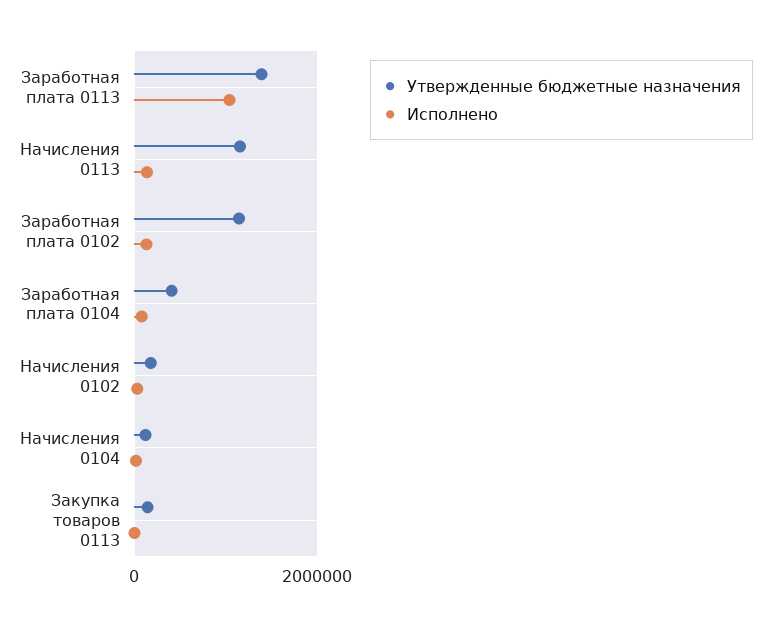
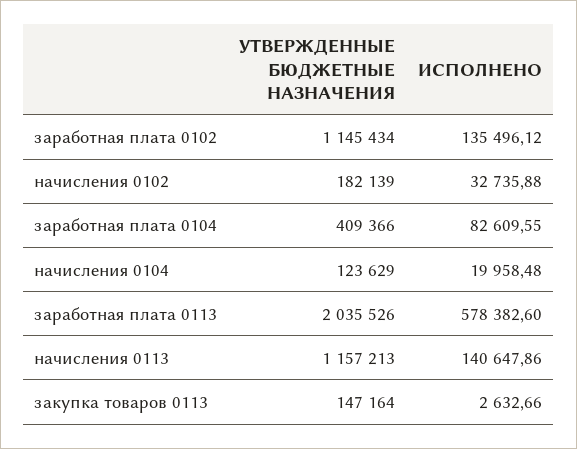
Утвержденные бюджетные назначения, Заработная плата 0113: 1400000 -> 2035526
Исполнено, Заработная плата 0113: 1000000 -> 578382.6

